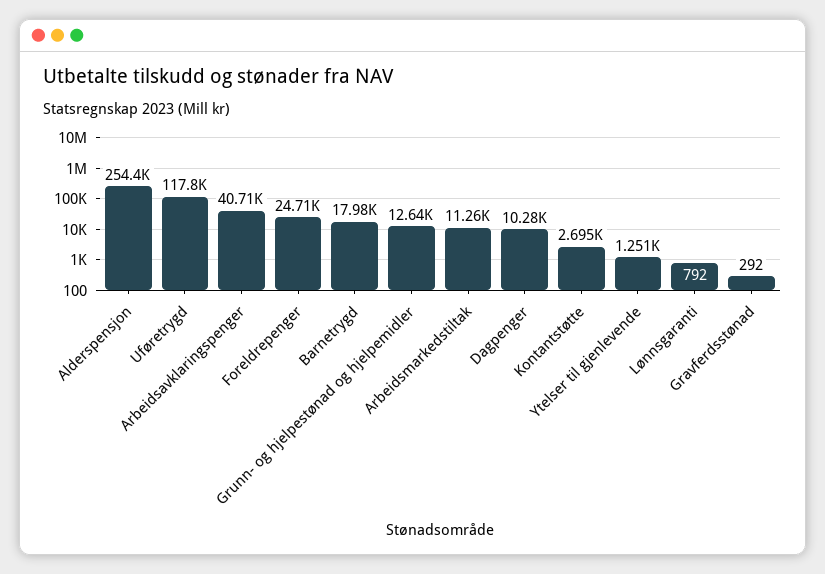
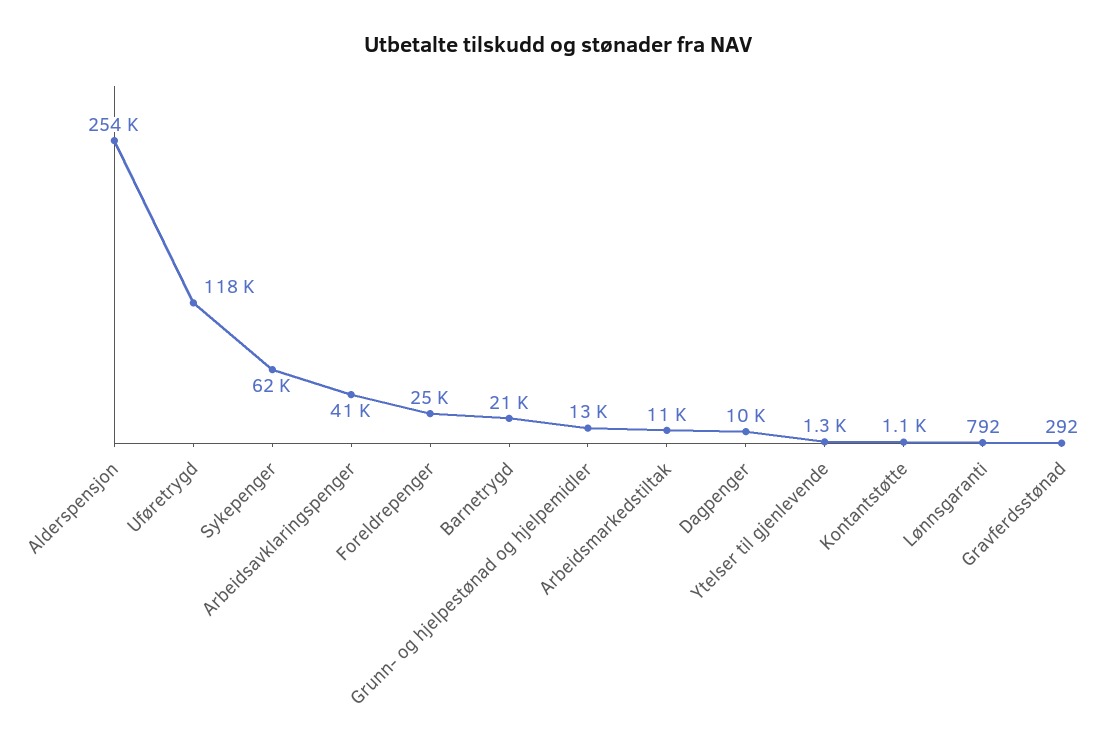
Barnetrygd: 17980 -> 21000
Kontantstøtte: 2695 -> 1100
Sykepenger: none -> 62000

